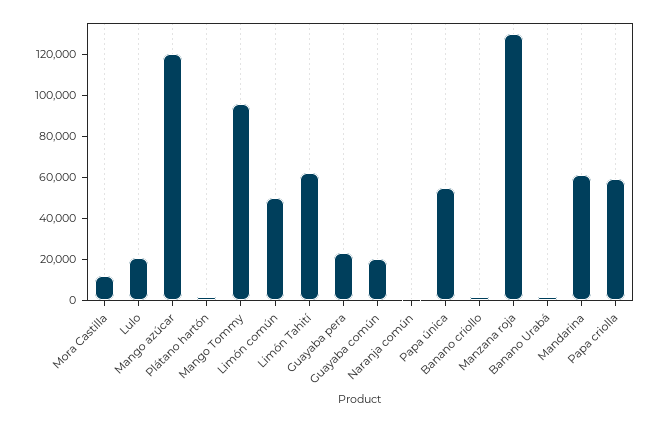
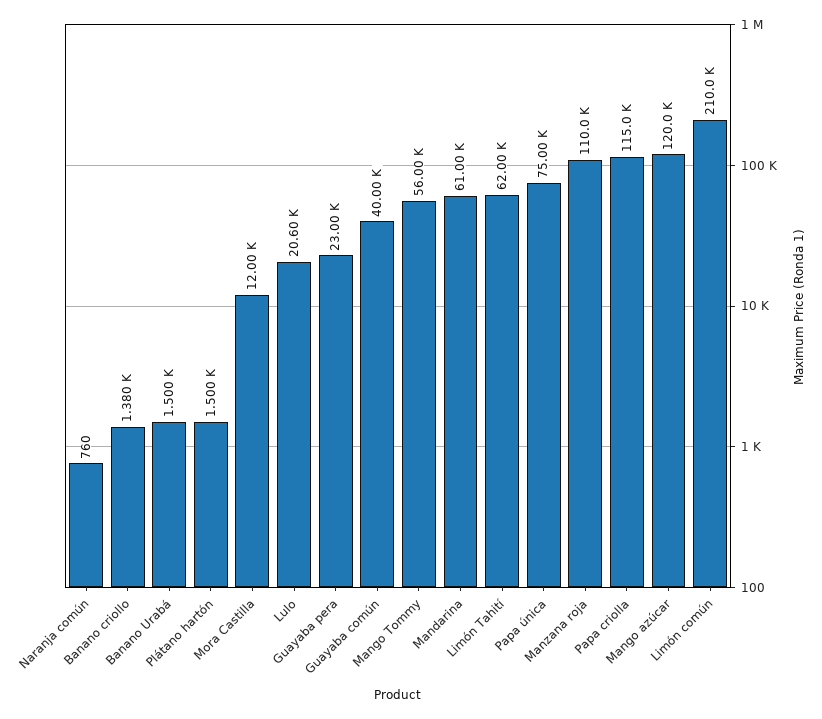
Mango Tommy: 95000 -> 56000
Limón común: 50000 -> 210000
Guayaba común: 20000 -> 40000
Papa única: 55000 -> 75000
Manzana roja: 130000 -> 110000
Papa criolla: 60000 -> 115000

